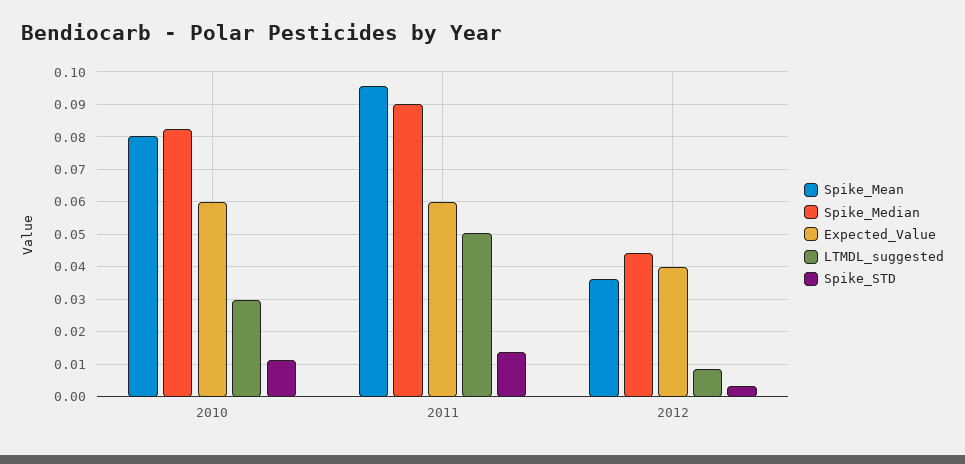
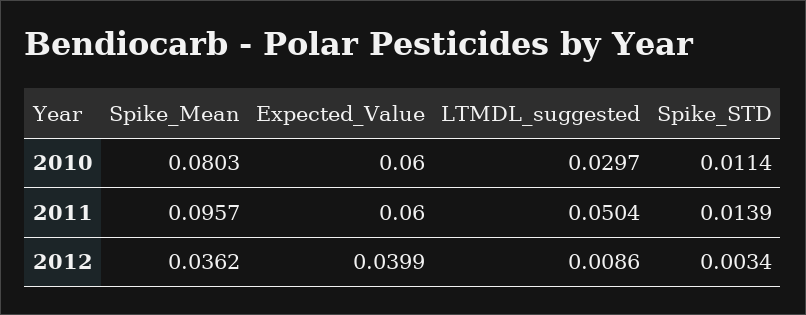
Spike_Median, 2010: 0.082 -> none
Spike_Median, 2011: 0.09 -> none
Spike_Median, 2012: 0.044 -> none

